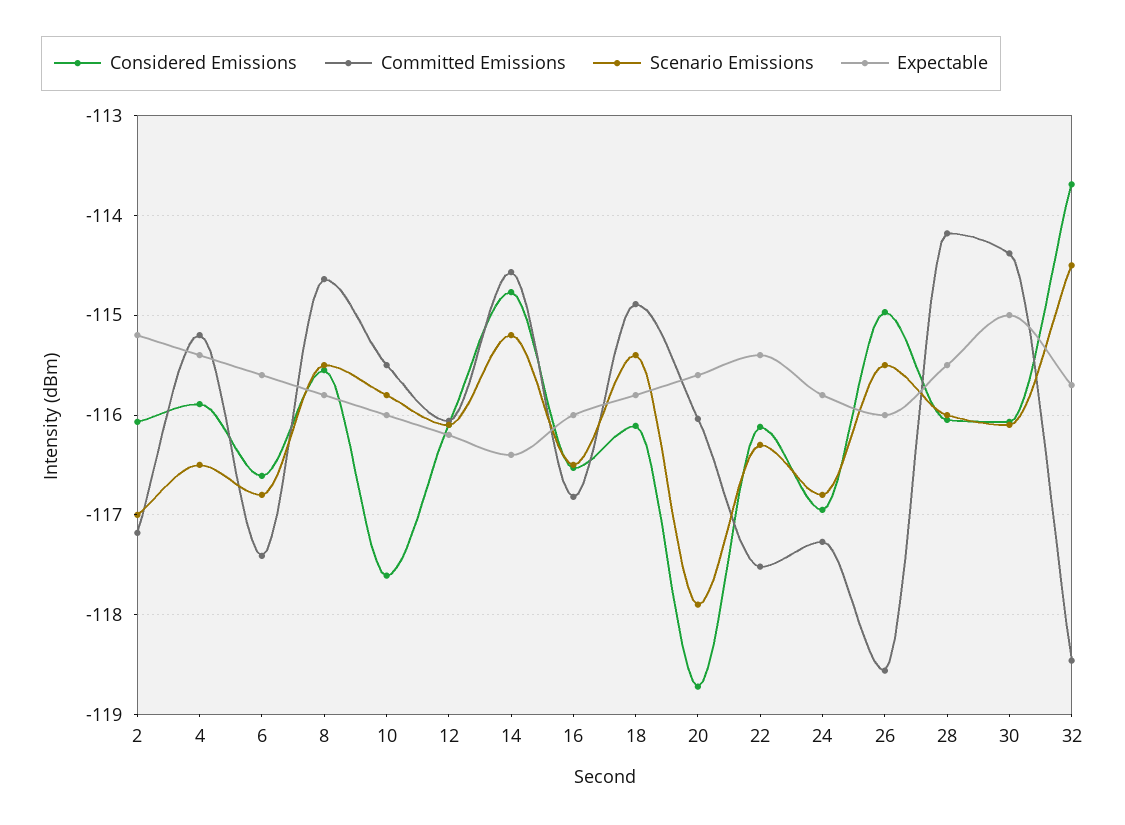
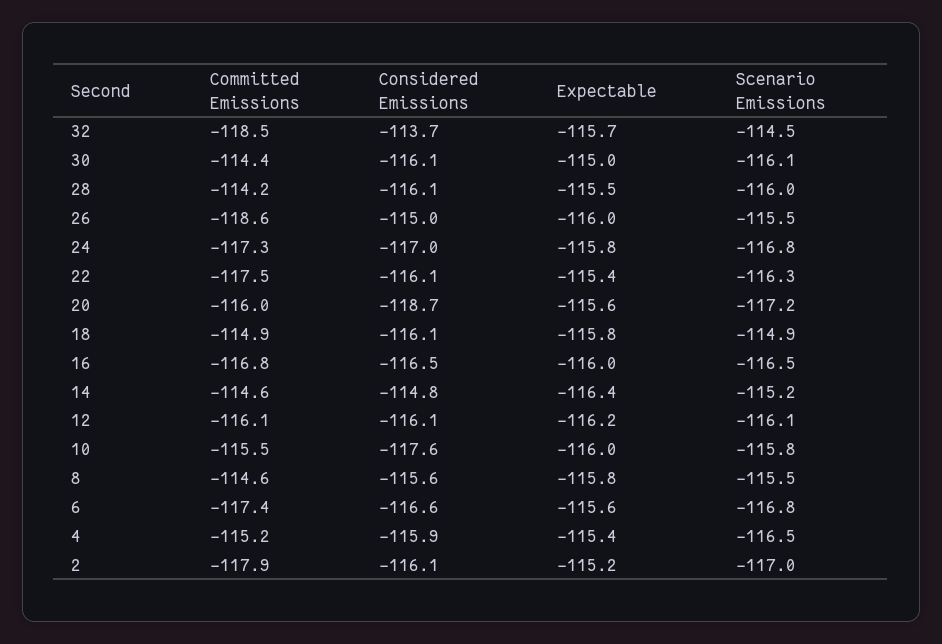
Committed Emissions, 2: -117.2 -> -117.9
Scenario Emissions, 18: -115.4 -> -114.9
Scenario Emissions, 20: -117.9 -> -117.2

